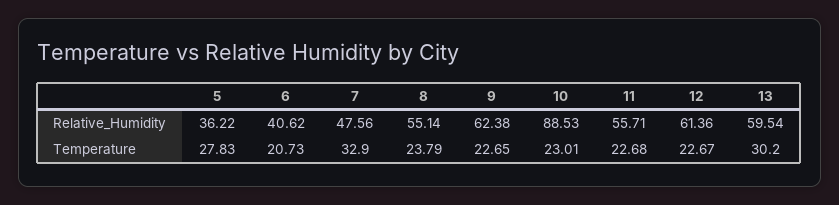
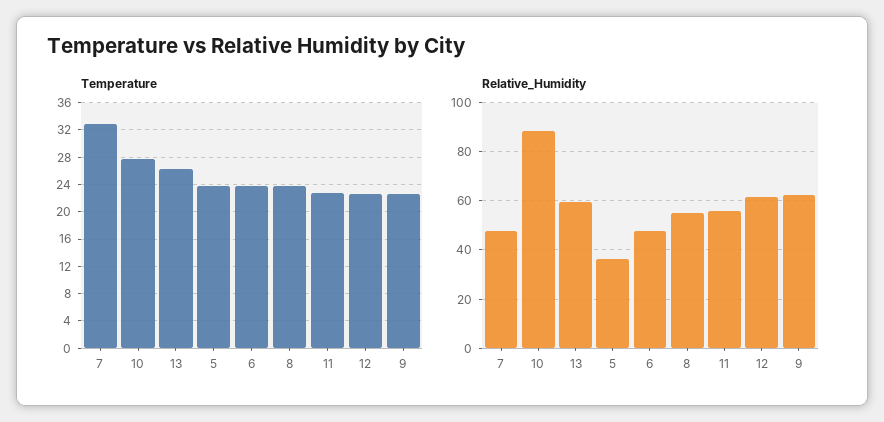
Relative_Humidity, 6: 40.62 -> 47.5
Temperature, 5: 27.83 -> 24
Temperature, 6: 20.73 -> 24
Temperature, 10: 23.01 -> 28
Temperature, 13: 30.2 -> 26

